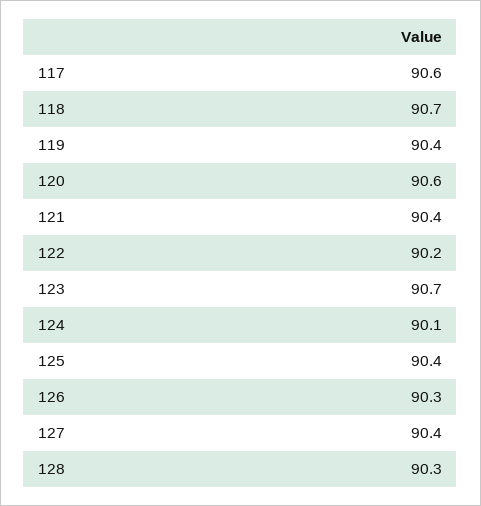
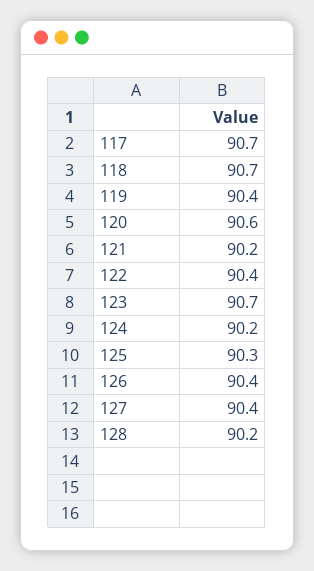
117: 90.6 -> 90.7
121: 90.4 -> 90.2
122: 90.2 -> 90.4
124: 90.1 -> 90.2
125: 90.4 -> 90.3
126: 90.3 -> 90.4
128: 90.3 -> 90.2

